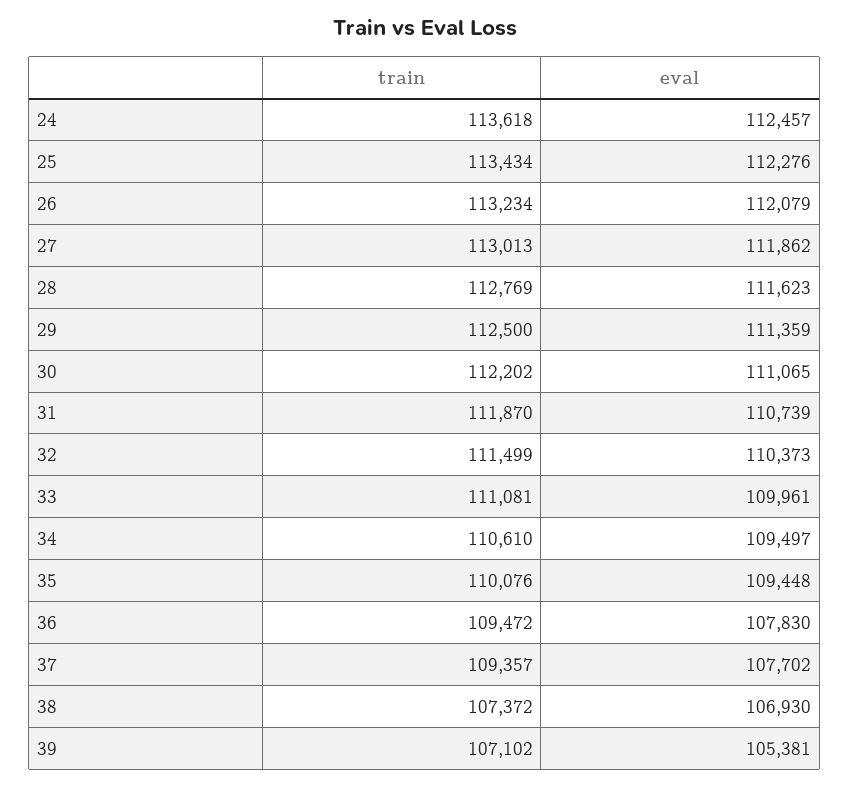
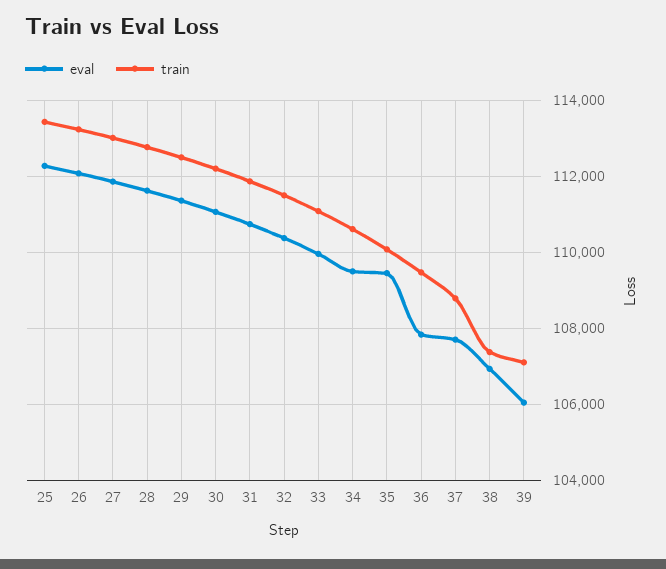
train, 24: 113618 -> none
eval, 24: 112457 -> none
train, 37: 109357 -> 108800
eval, 39: 105381 -> 106000

